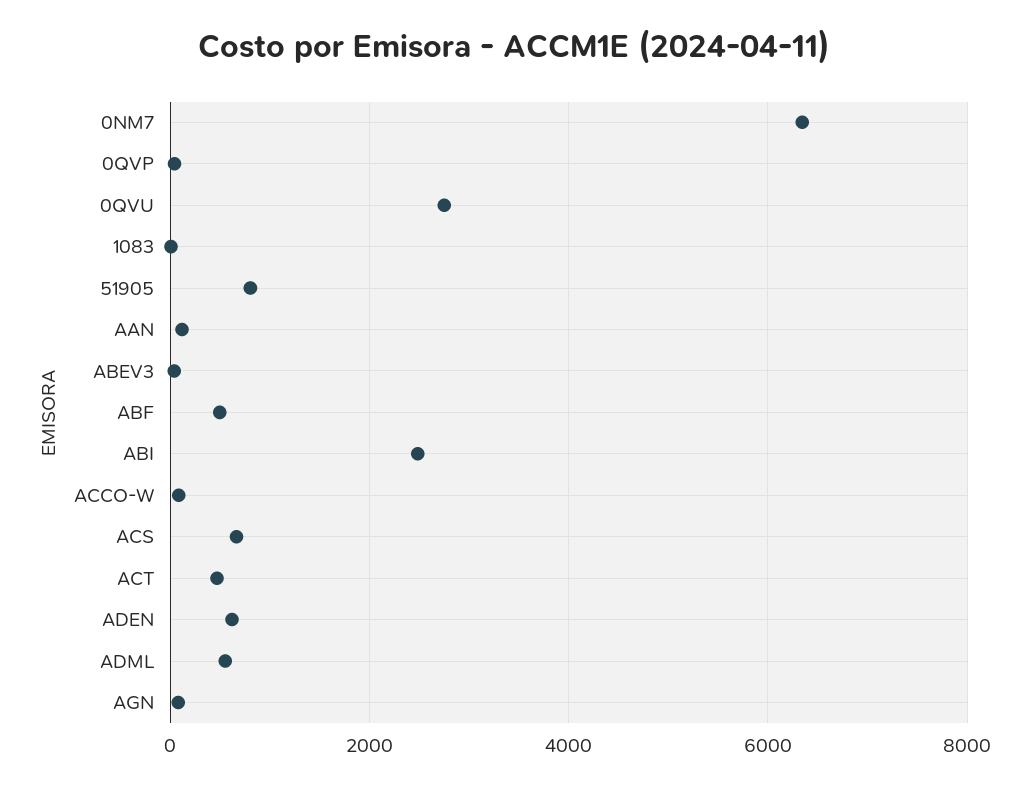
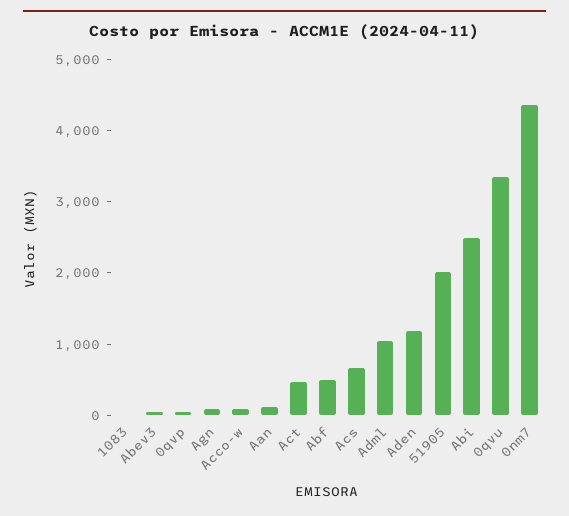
0NM7: 6400 -> 4400
0QVU: 2800 -> 3400
51905: 800 -> 2000
ADEN: 600 -> 1200
ADML: 600 -> 1000

